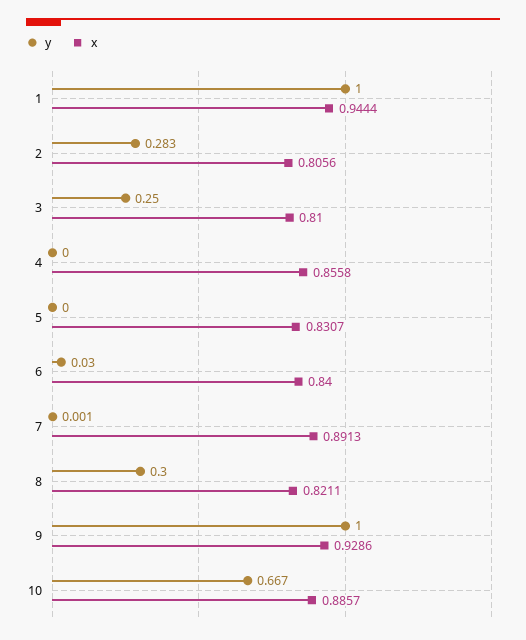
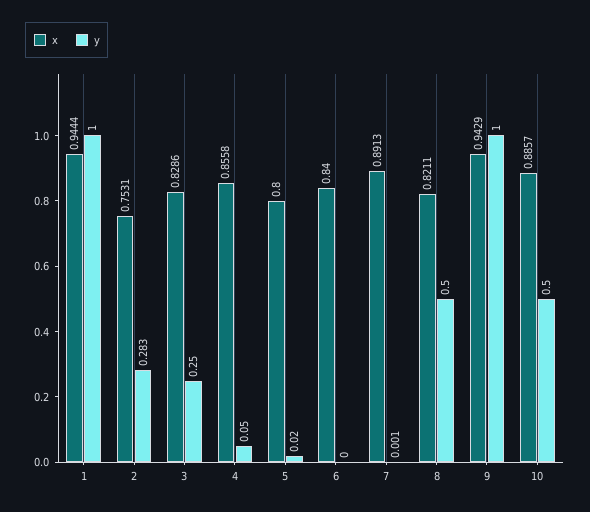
x, 2: 0.8056 -> 0.7531
x, 3: 0.81 -> 0.8286
y, 4: 0 -> 0.05
y, 5: 0 -> 0.02
x, 5: 0.8307 -> 0.8
y, 6: 0.03 -> 0
y, 8: 0.3 -> 0.5
x, 9: 0.9286 -> 0.9429
y, 10: 0.667 -> 0.5

